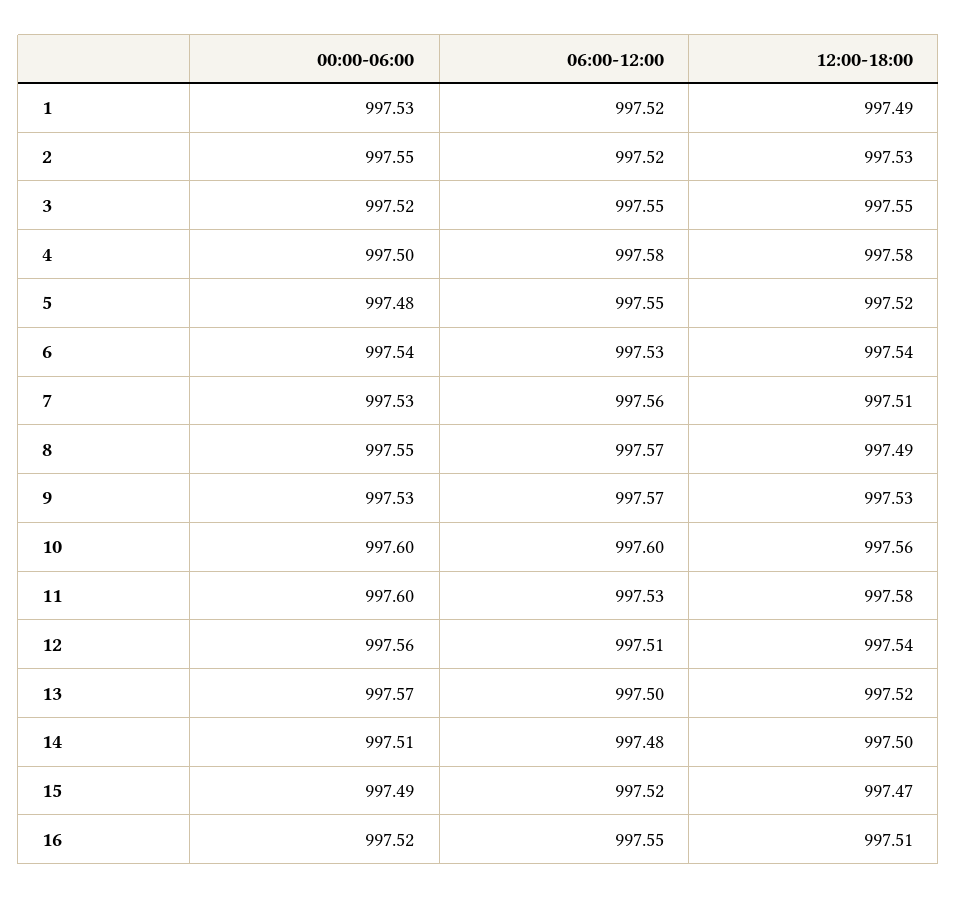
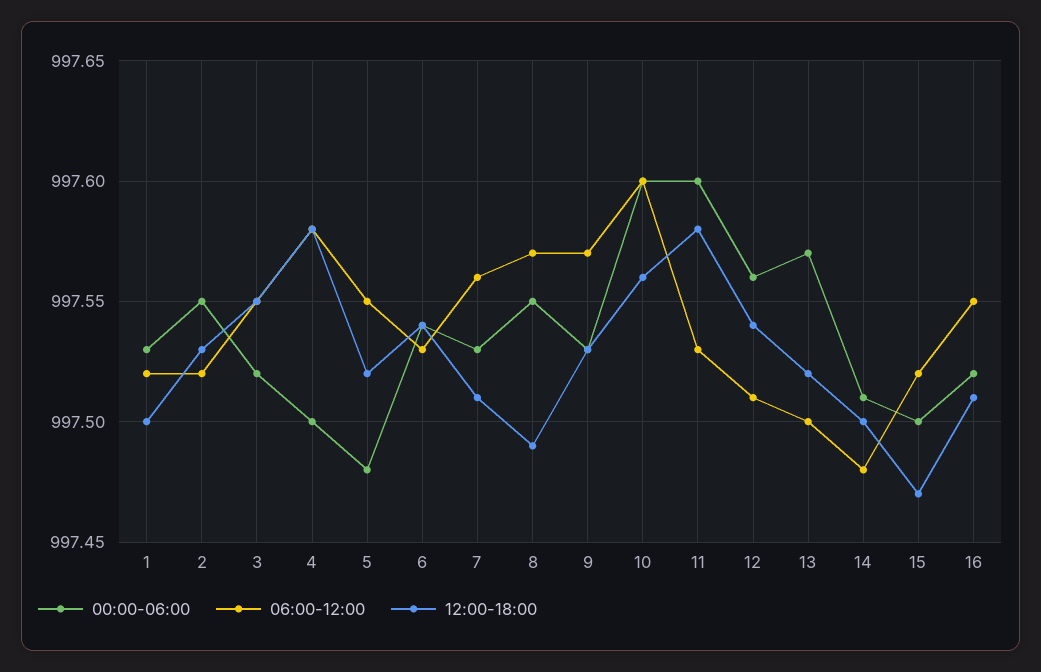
12:00-18:00, 1: 997.49 -> 997.5
00:00-06:00, 15: 997.49 -> 997.5

